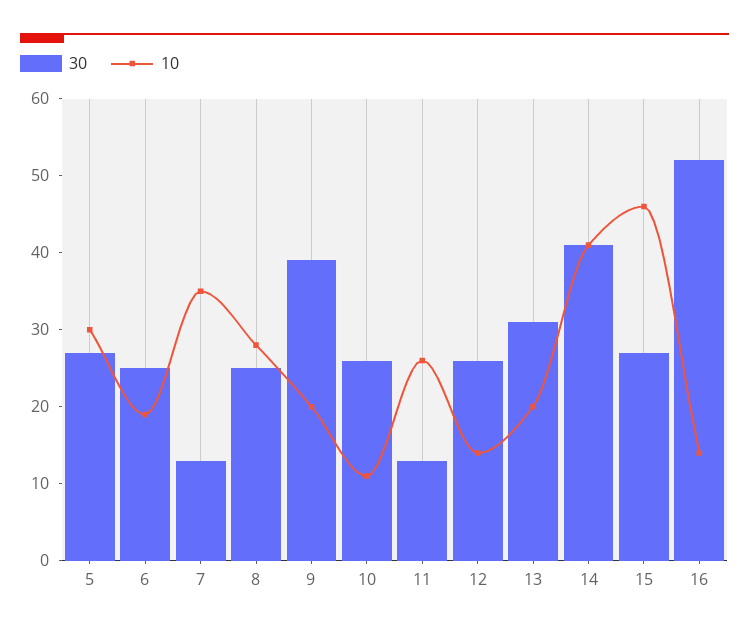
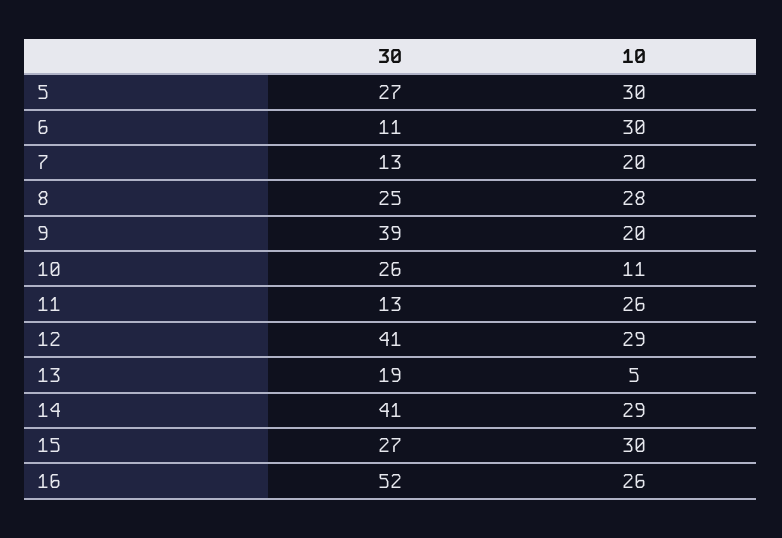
30, 6: 25 -> 11
10, 6: 20 -> 30
10, 7: 35 -> 20
30, 12: 25 -> 41
10, 12: 15 -> 29
30, 13: 30 -> 19
10, 13: 20 -> 5
10, 14: 40 -> 29
10, 15: 45 -> 30
10, 16: 15 -> 26

